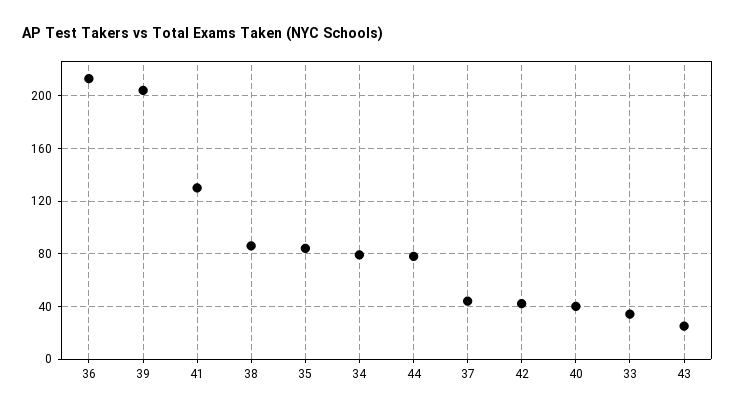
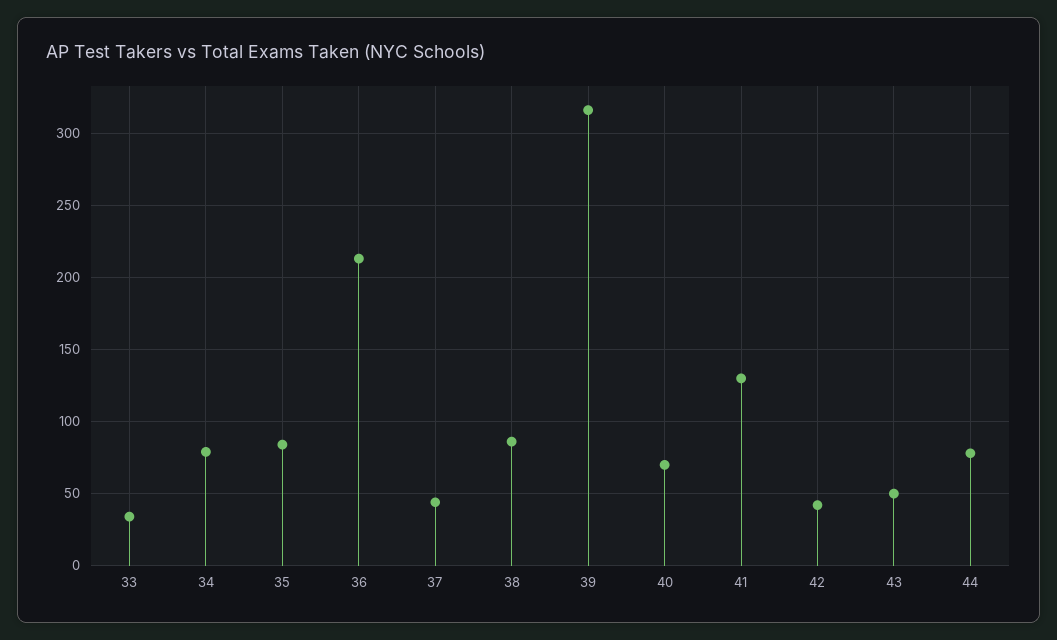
39: 205 -> 315
40: 40 -> 70
43: 25 -> 50

